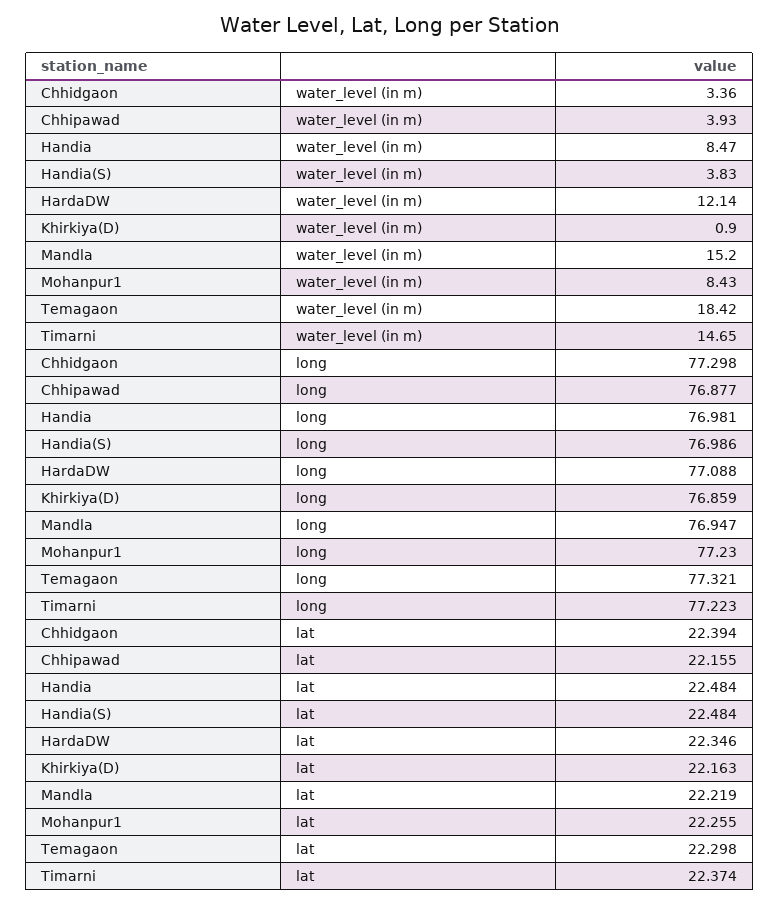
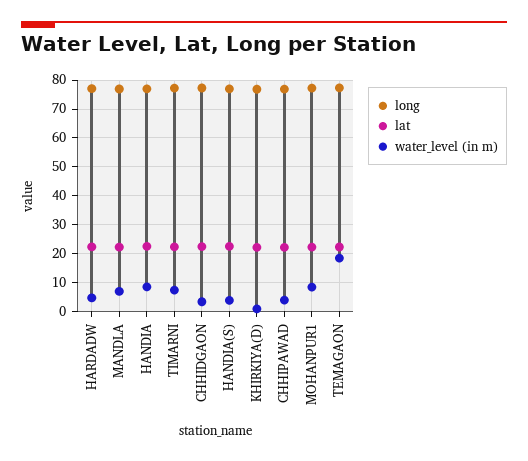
water_level (in m), HardaDW: 12.14 -> 5
water_level (in m), Mandla: 15.2 -> 7.5
water_level (in m), Timarni: 14.65 -> 7.5

